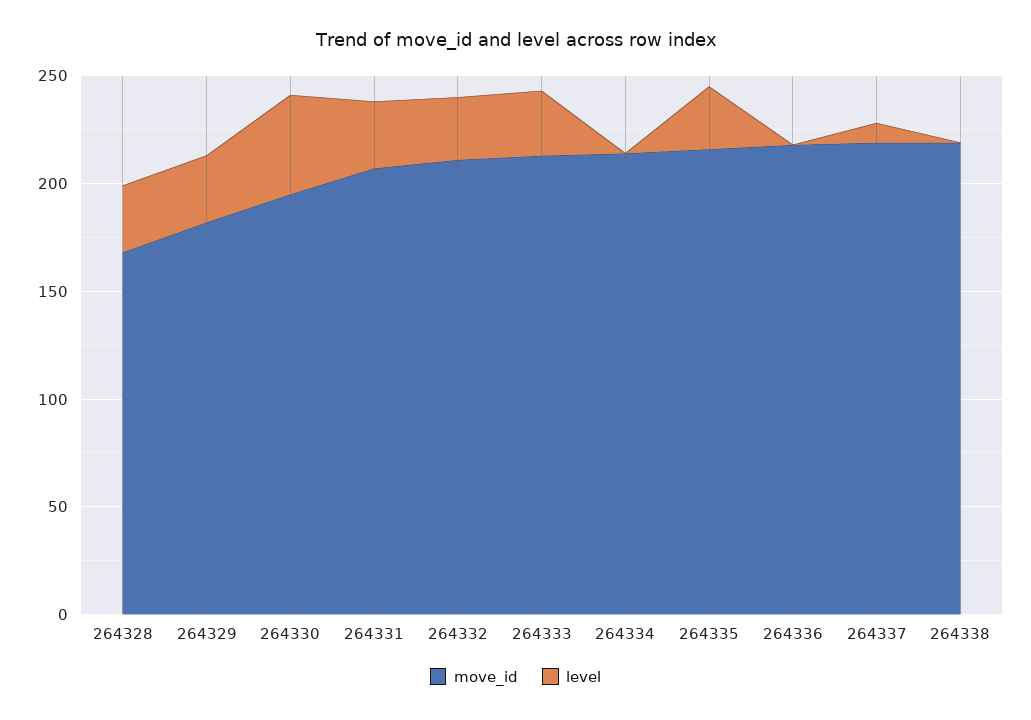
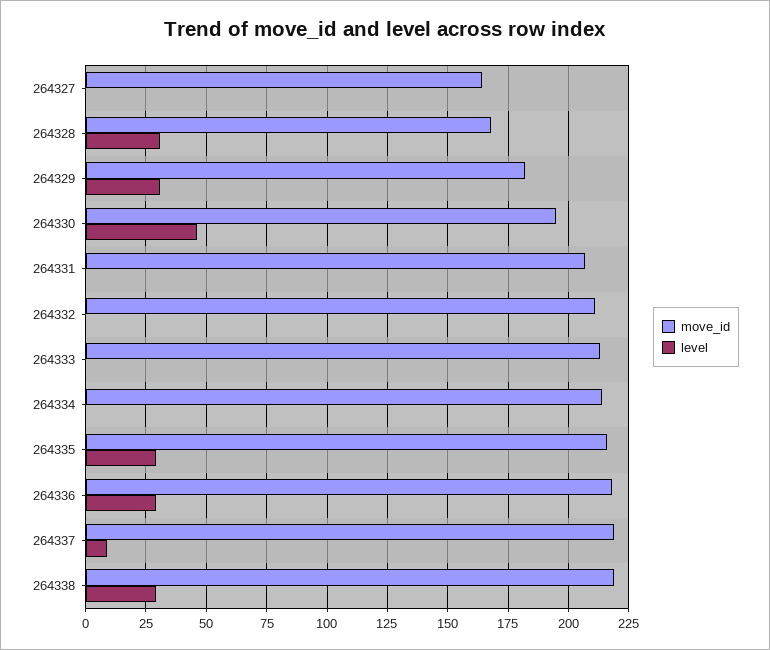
level, 264331: 30 -> 0
level, 264332: 30 -> 0
level, 264333: 30 -> 0
level, 264336: 0 -> 30
level, 264338: 0 -> 30
move_id, 264327: none -> 165
level, 264327: none -> 0

